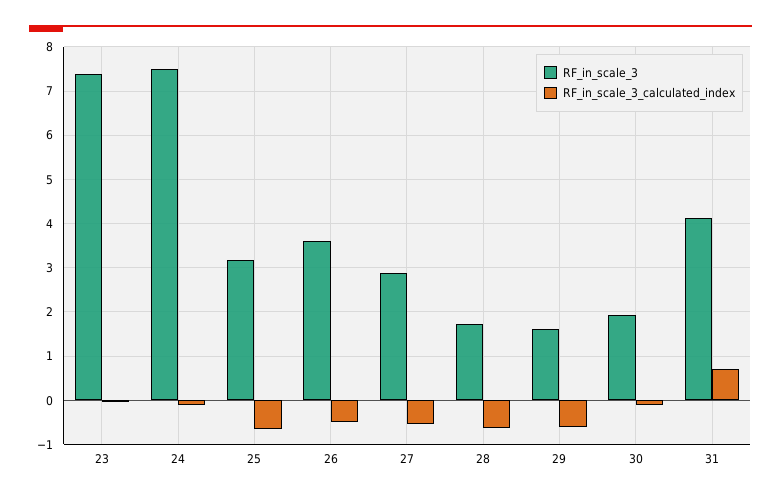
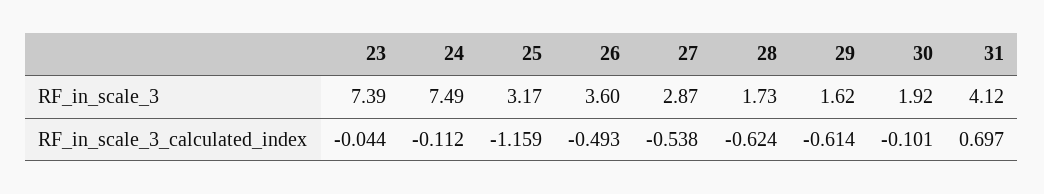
RF_in_scale_3_calculated_index, 25: -0.6 -> -1.159

